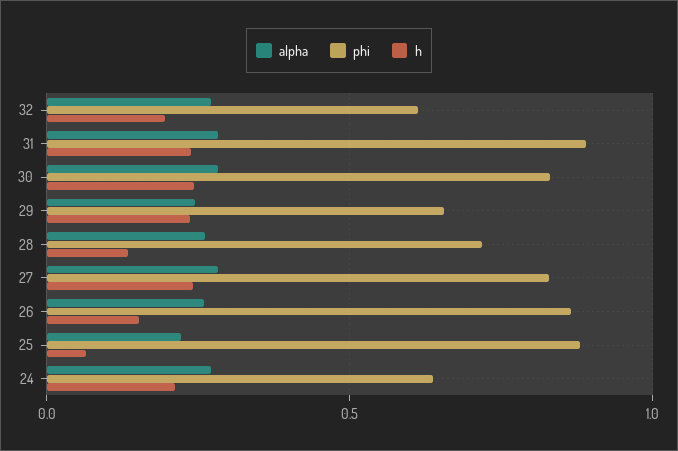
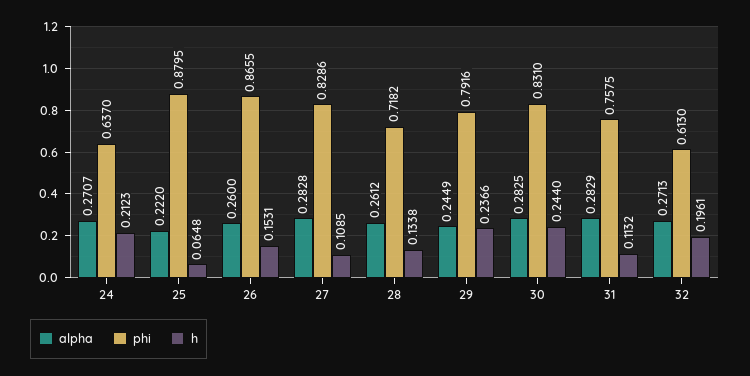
phi, 31: 0.9 -> 0.7575
h, 31: 0.25 -> 0.1132
phi, 29: 0.65 -> 0.7916
h, 27: 0.25 -> 0.1085

